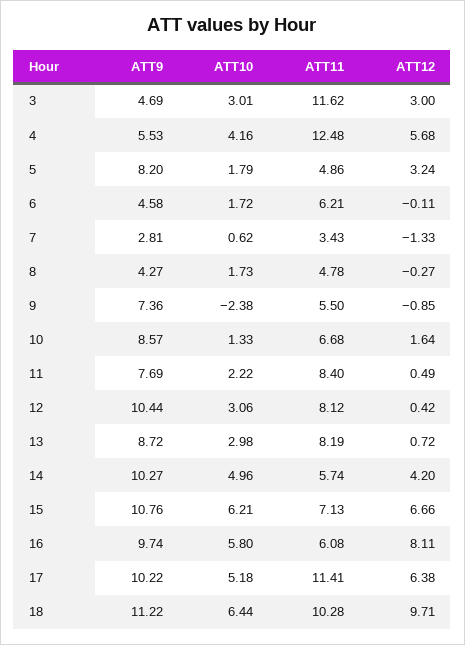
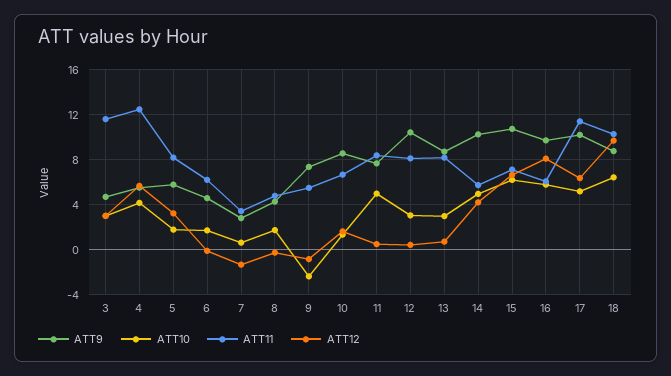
ATT9, 5: 8.2 -> 6
ATT11, 5: 4.86 -> 8
ATT10, 11: 2.22 -> 5
ATT9, 18: 11.22 -> 9

